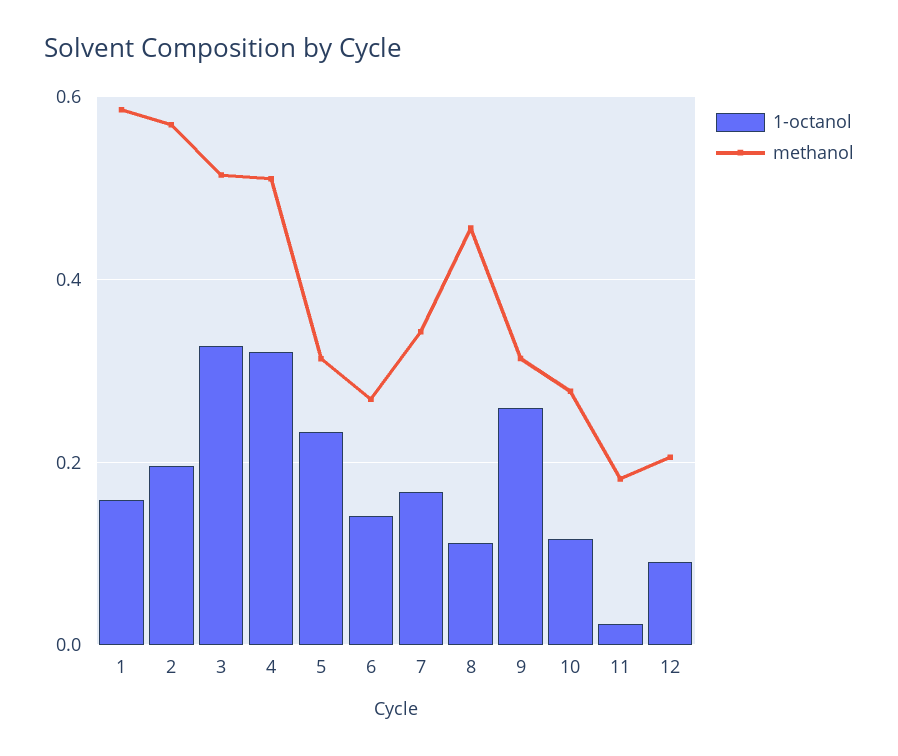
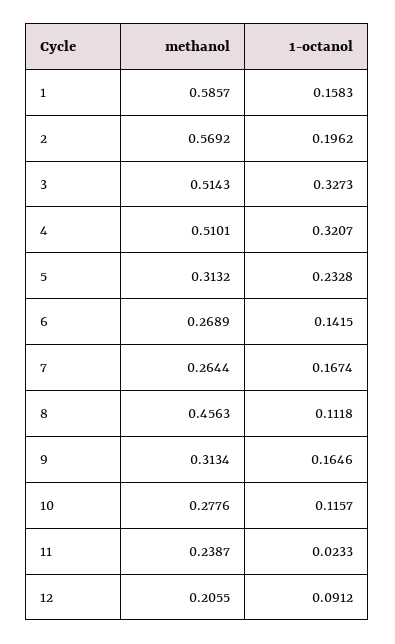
methanol, 7: 0.34 -> 0.2644
1-octanol, 9: 0.26 -> 0.1646
methanol, 11: 0.18 -> 0.2387

